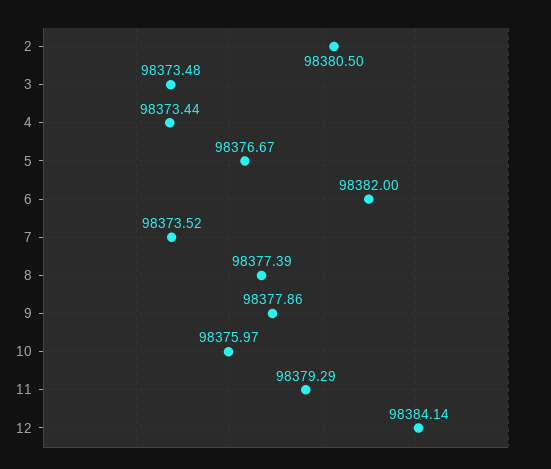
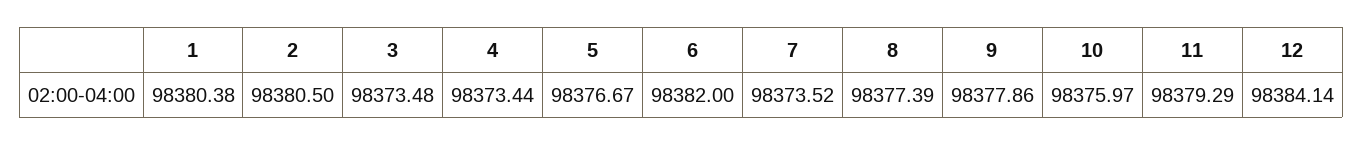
1: none -> 98380.38

